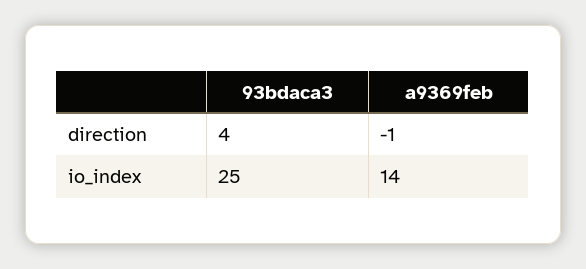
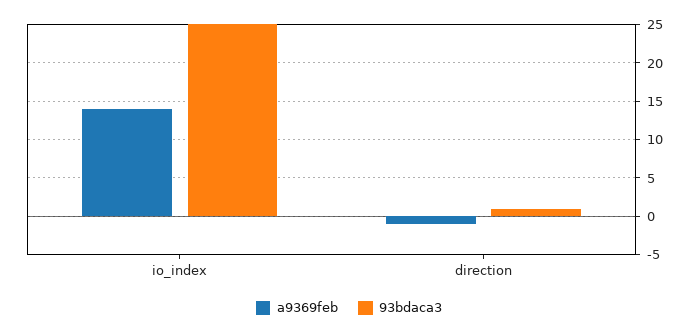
93bdaca3, direction: 4 -> 1

